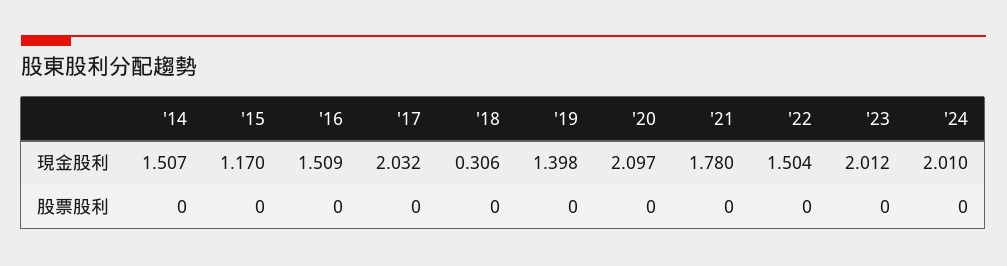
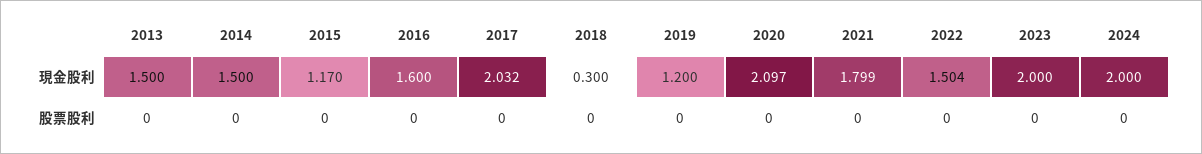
'14, 現金股利: 1.507 -> 1.5
'16, 現金股利: 1.509 -> 1.6
'18, 現金股利: 0.306 -> 0.3
'19, 現金股利: 1.398 -> 1.2
'21, 現金股利: 1.78 -> 1.799
'23, 現金股利: 2.012 -> 2
'24, 現金股利: 2.01 -> 2
2013, 現金股利: none -> 1.5
2013, 股票股利: none -> 0

